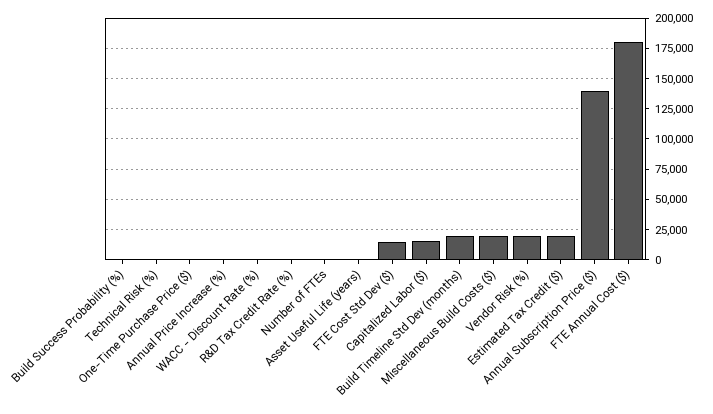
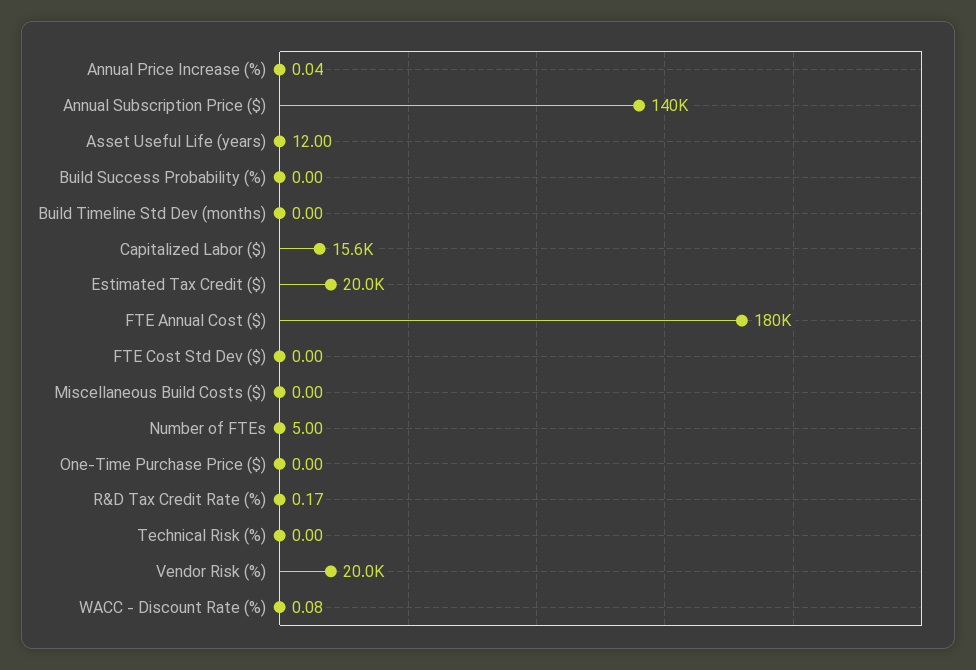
FTE Cost Std Dev ($): 15000 -> 0
Build Timeline Std Dev (months): 20000 -> 0
Miscellaneous Build Costs ($): 20000 -> 0

